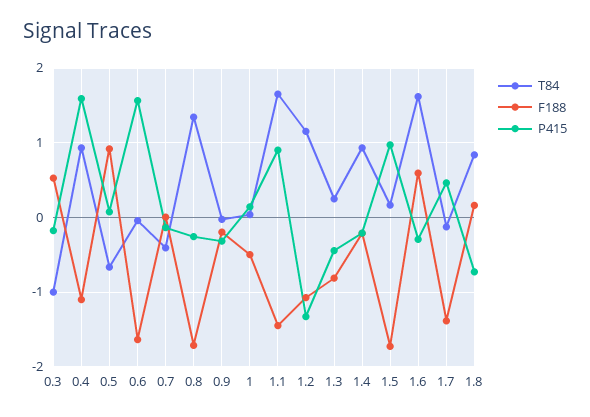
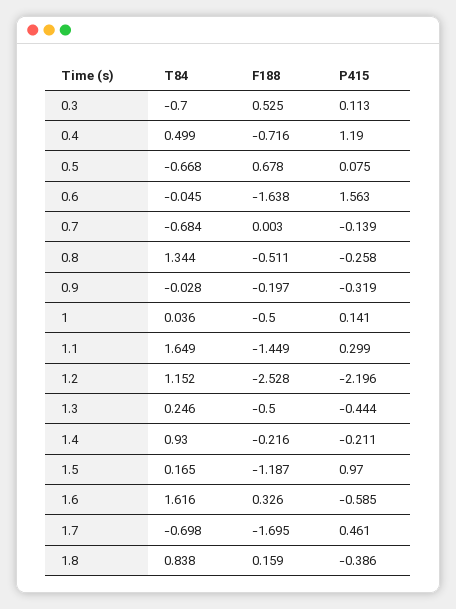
T84, 0.3: -1 -> -0.7
P415, 0.3: -0.2 -> 0.113
T84, 0.4: 0.9 -> 0.499
F188, 0.4: -1.1 -> -0.716
P415, 0.4: 1.6 -> 1.19
F188, 0.5: 0.9 -> 0.678
T84, 0.7: -0.4 -> -0.684
F188, 0.8: -1.7 -> -0.511
P415, 1.1: 0.9 -> 0.299
F188, 1.2: -1.1 -> -2.528
P415, 1.2: -1.3 -> -2.196
F188, 1.3: -0.8 -> -0.5
F188, 1.5: -1.7 -> -1.187
F188, 1.6: 0.6 -> 0.326
P415, 1.6: -0.3 -> -0.585
T84, 1.7: -0.1 -> -0.698
F188, 1.7: -1.4 -> -1.695
P415, 1.8: -0.7 -> -0.386

